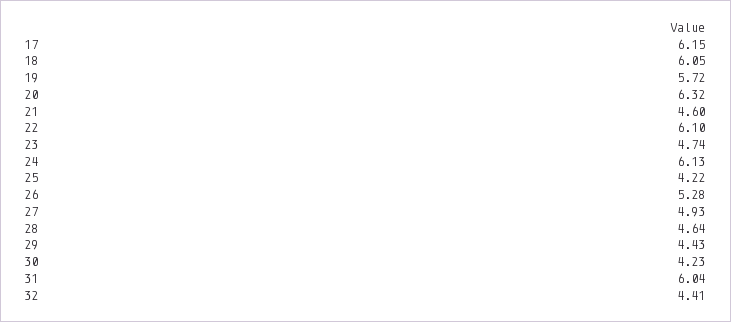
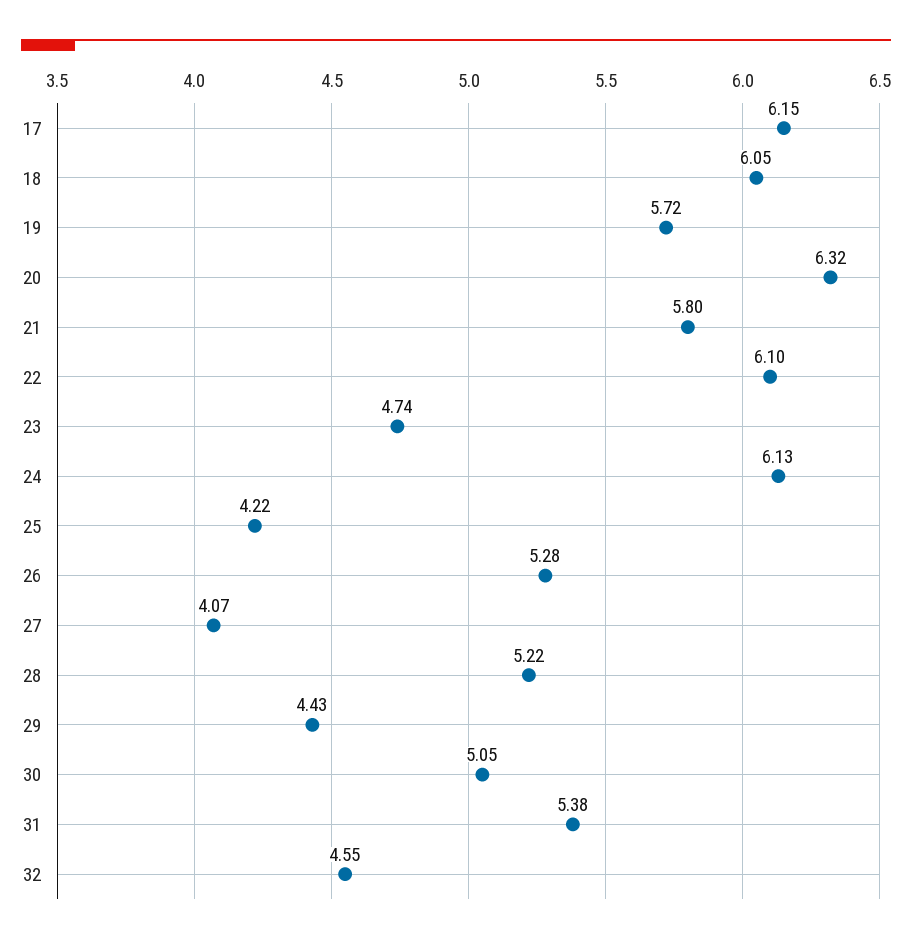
21: 4.6 -> 5.8
27: 4.93 -> 4.07
28: 4.64 -> 5.22
30: 4.23 -> 5.05
31: 6.04 -> 5.38
32: 4.41 -> 4.55

